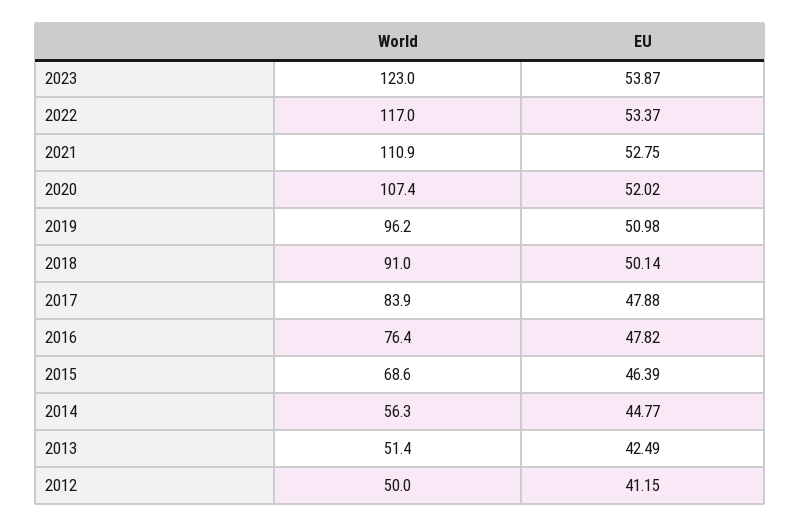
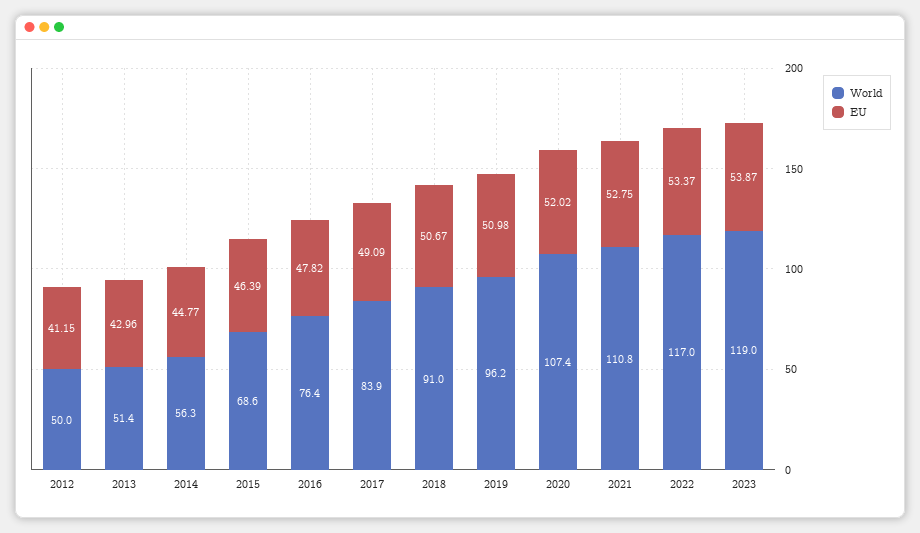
World, 2023: 123 -> 119
World, 2021: 110.9 -> 110.8
EU, 2018: 50.14 -> 50.67
EU, 2017: 47.88 -> 49.09
EU, 2013: 42.49 -> 42.96

